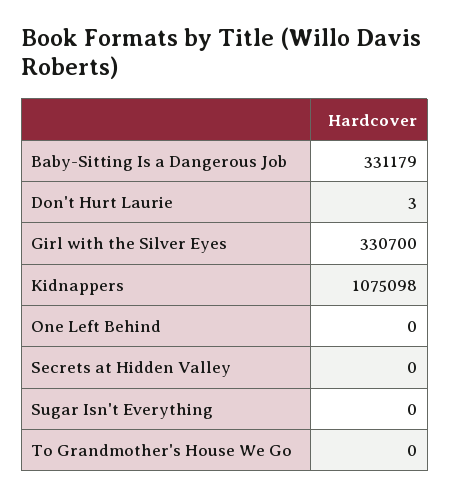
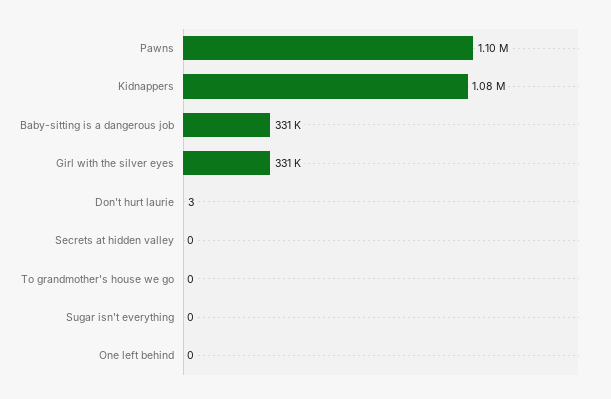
Pawns: none -> 1100000

